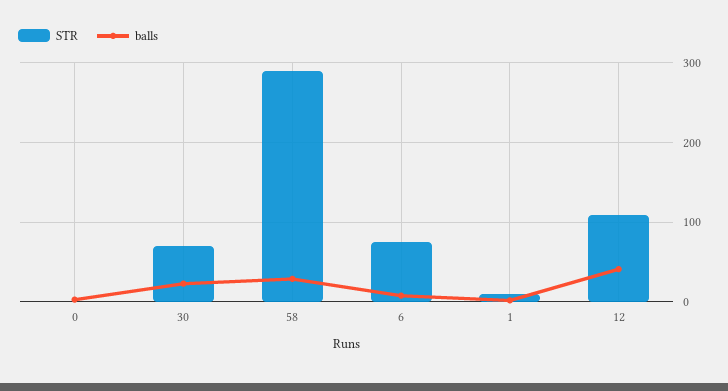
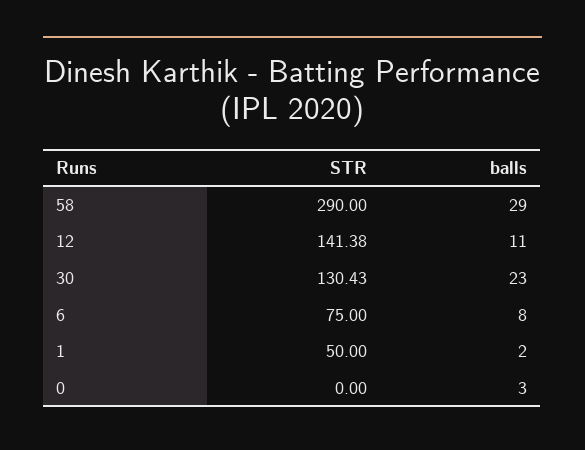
STR, 30: 70 -> 130.43
STR, 1: 10 -> 50
STR, 12: 110 -> 141.38
balls, 12: 40 -> 11

